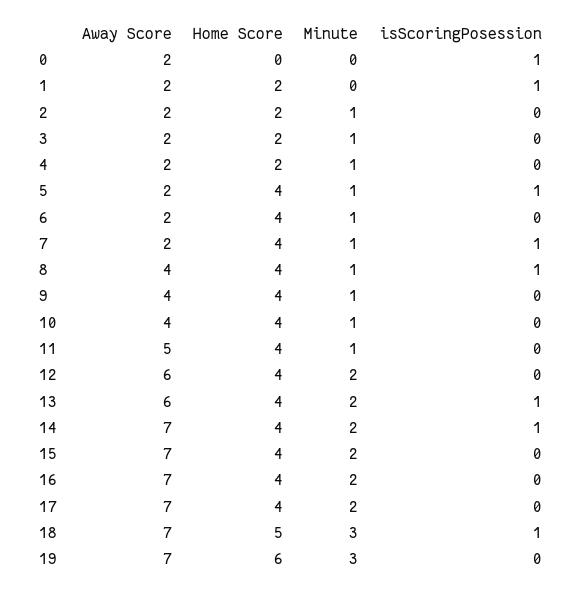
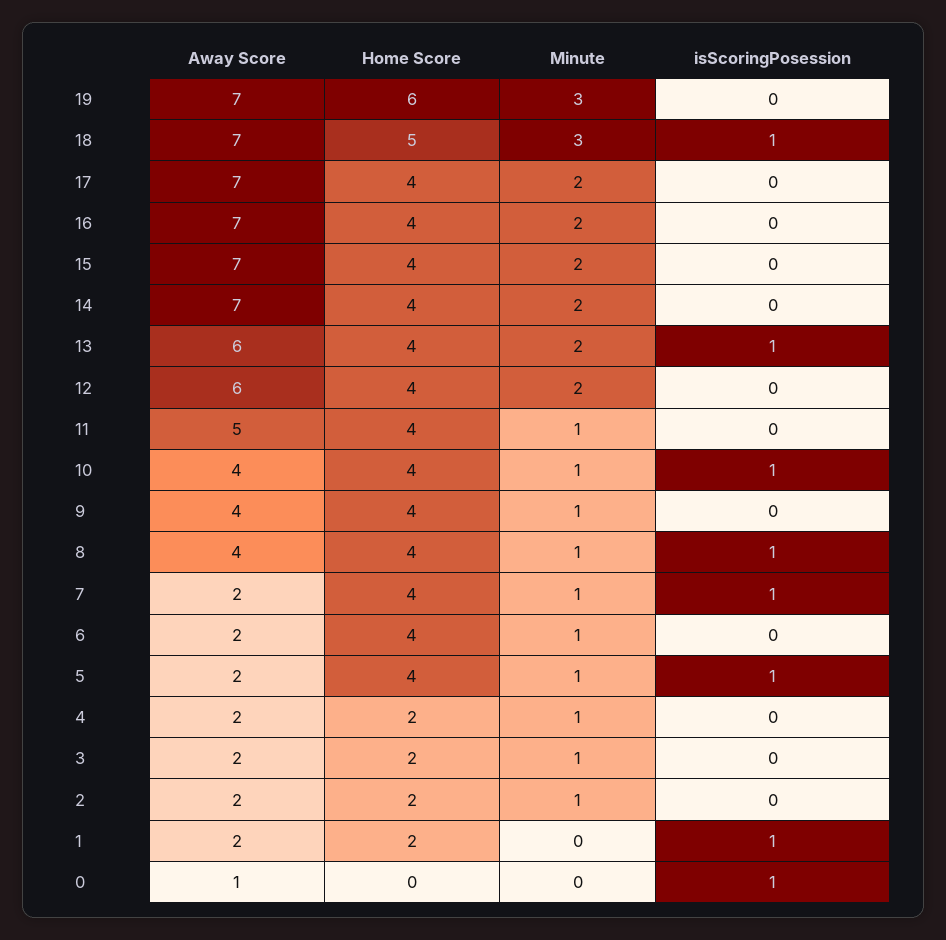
Away Score, 0: 2 -> 1
isScoringPosession, 10: 0 -> 1
isScoringPosession, 14: 1 -> 0

